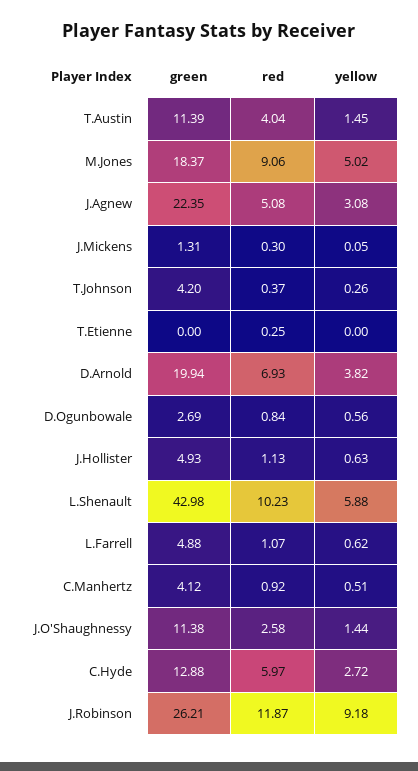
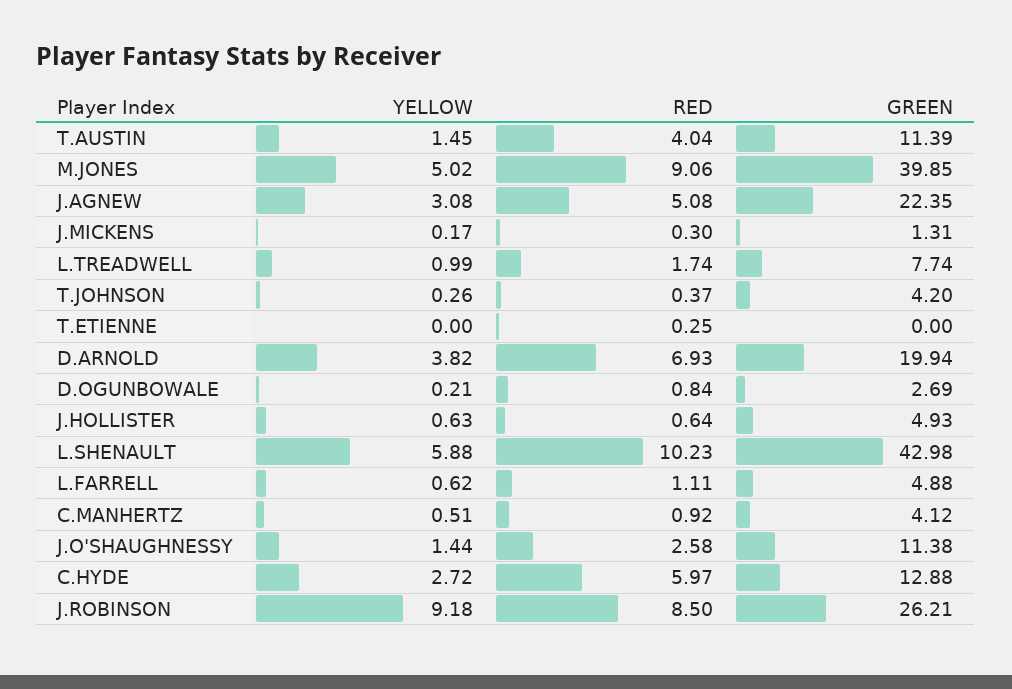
green, M.Jones: 18.37 -> 39.85
yellow, J.Mickens: 0.05 -> 0.17
yellow, D.Ogunbowale: 0.56 -> 0.21
red, J.Hollister: 1.13 -> 0.64
red, L.Farrell: 1.07 -> 1.11
red, J.Robinson: 11.87 -> 8.5
yellow, L.TREADWELL: none -> 0.99
red, L.TREADWELL: none -> 1.74
green, L.TREADWELL: none -> 7.74

